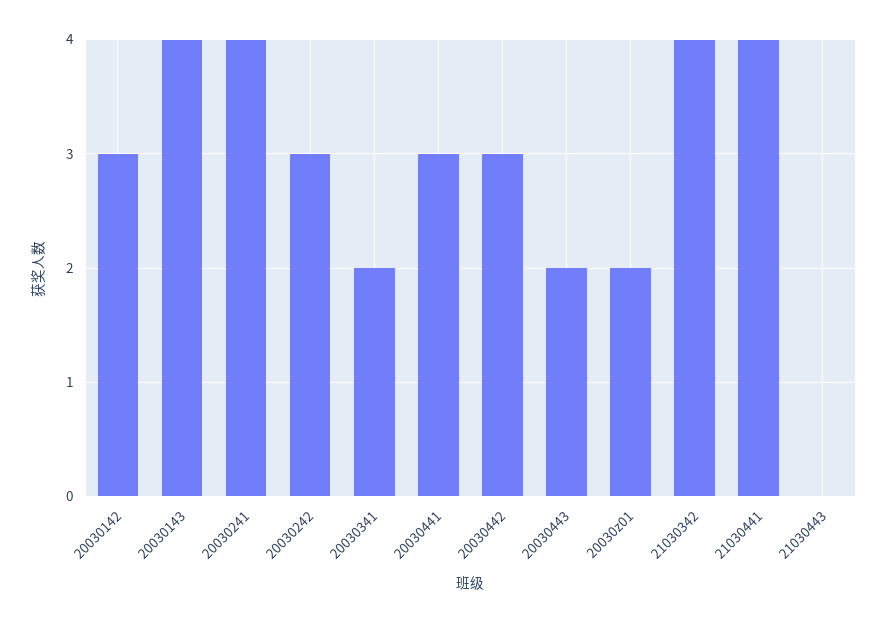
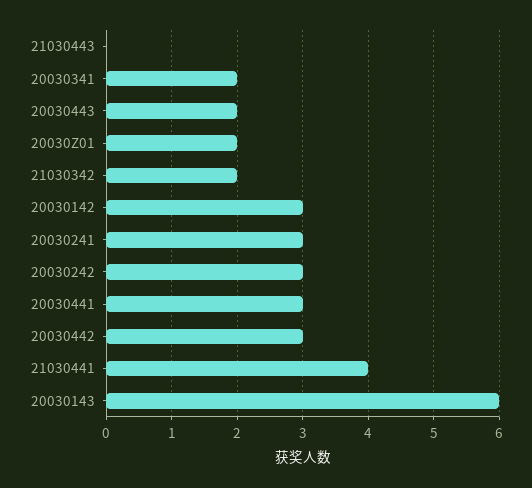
20030143: 4 -> 6
20030241: 4 -> 3
21030342: 4 -> 2

